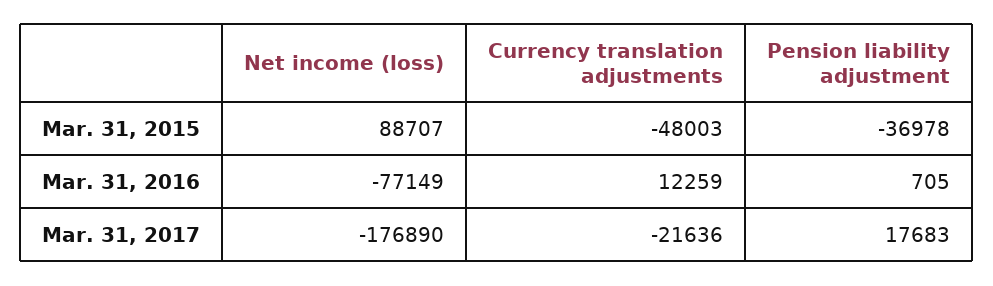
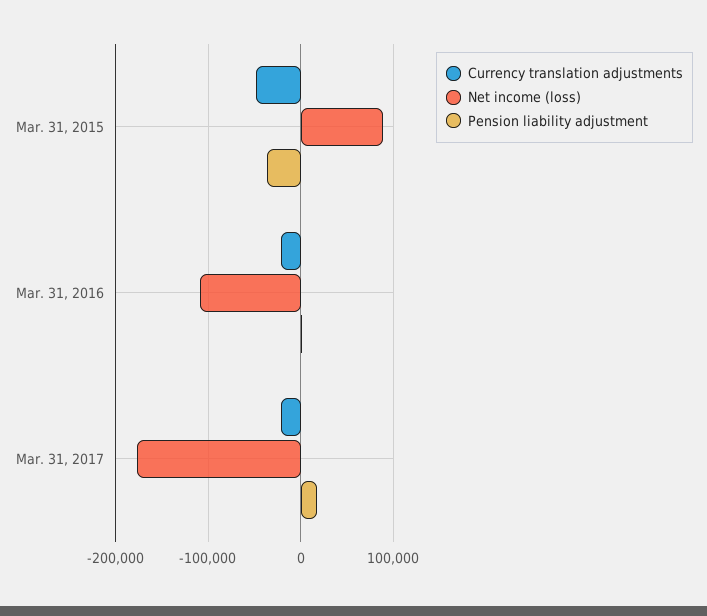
Net income (loss), Mar. 31, 2016: -77149 -> -110000
Currency translation adjustments, Mar. 31, 2016: 12259 -> -20000

